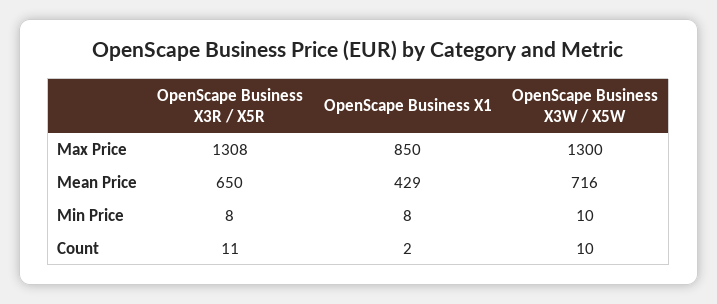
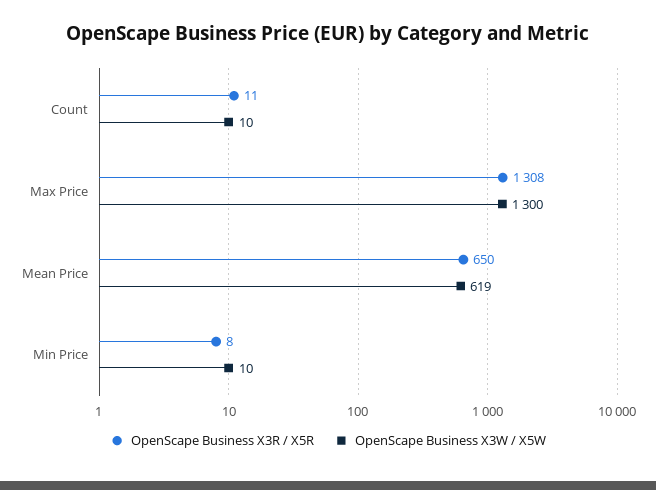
OpenScape Business X1, Max Price: 850 -> none
OpenScape Business X1, Mean Price: 429 -> none
OpenScape Business X3W / X5W, Mean Price: 716 -> 619
OpenScape Business X1, Min Price: 8 -> none
OpenScape Business X1, Count: 2 -> none

